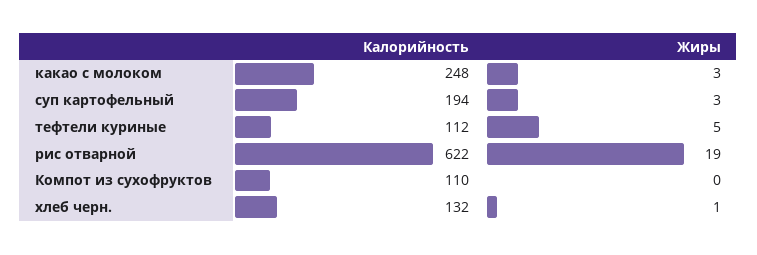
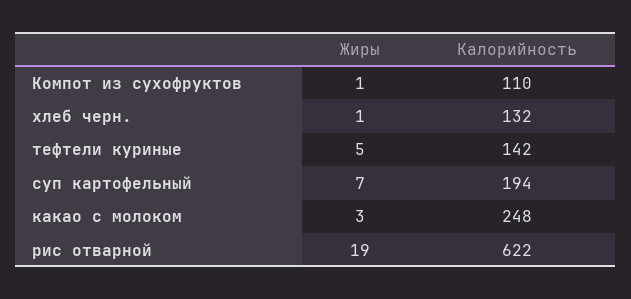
Жиры, суп картофельный: 3 -> 7
Калорийность, тефтели куриные: 112 -> 142
Жиры, Компот из сухофруктов: 0 -> 1

